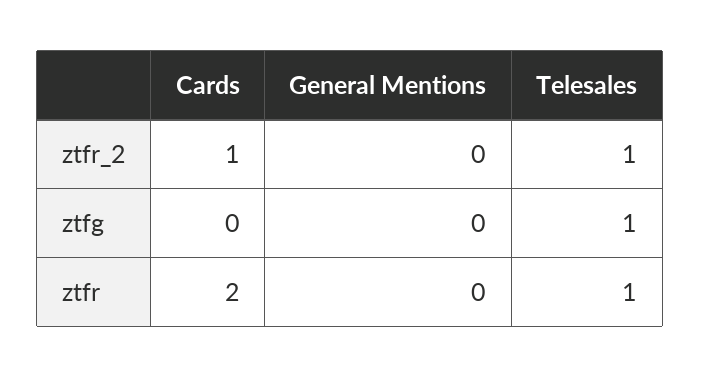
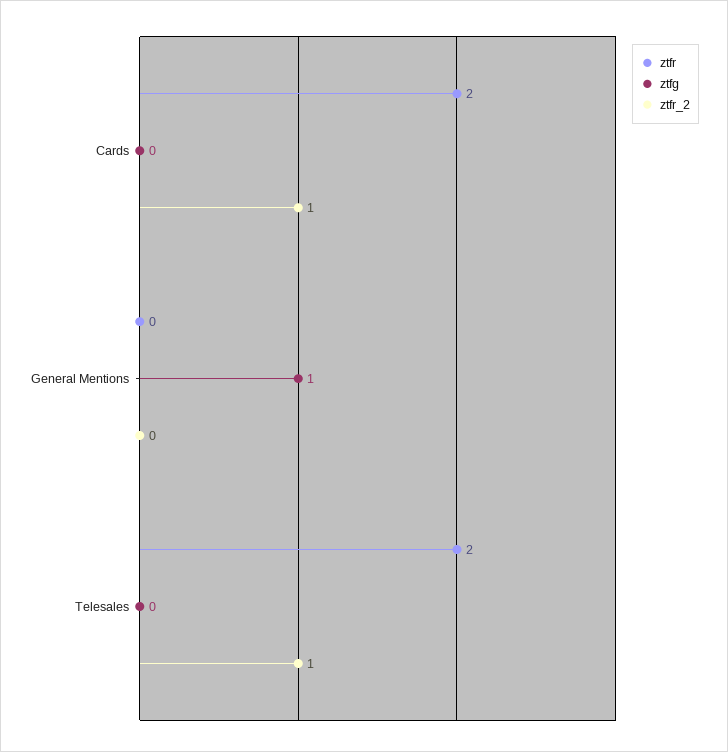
ztfg, General Mentions: 0 -> 1
ztfg, Telesales: 1 -> 0
ztfr, Telesales: 1 -> 2

